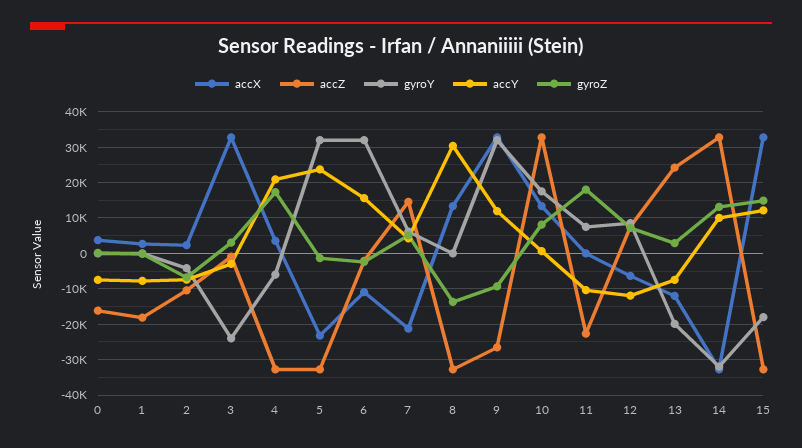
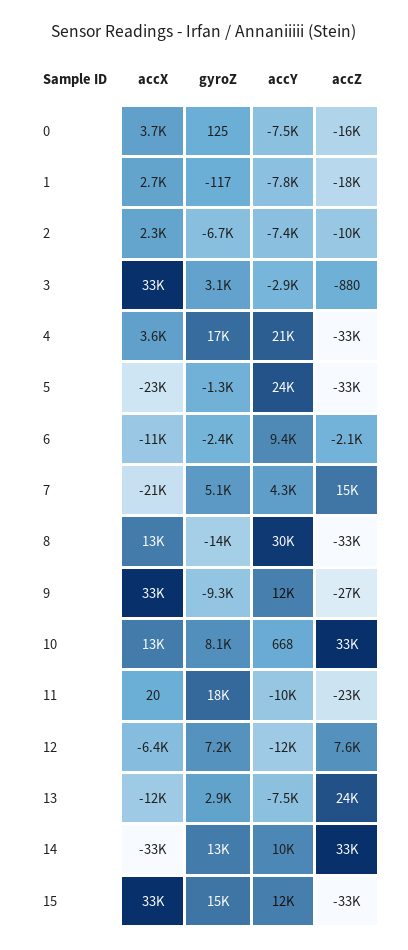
gyroY, 0: 0 -> none
gyroY, 1: 0 -> none
gyroY, 2: -4000 -> none
gyroY, 3: -24000 -> none
gyroY, 4: -6000 -> none
gyroY, 5: 32000 -> none
gyroY, 6: 32000 -> none
accY, 6: 16000 -> 9400
gyroY, 7: 6000 -> none
gyroY, 8: 0 -> none
gyroY, 9: 32000 -> none
gyroY, 10: 18000 -> none
gyroY, 11: 8000 -> none
gyroY, 12: 8000 -> none
gyroY, 13: -20000 -> none
gyroY, 14: -32000 -> none
gyroY, 15: -18000 -> none

